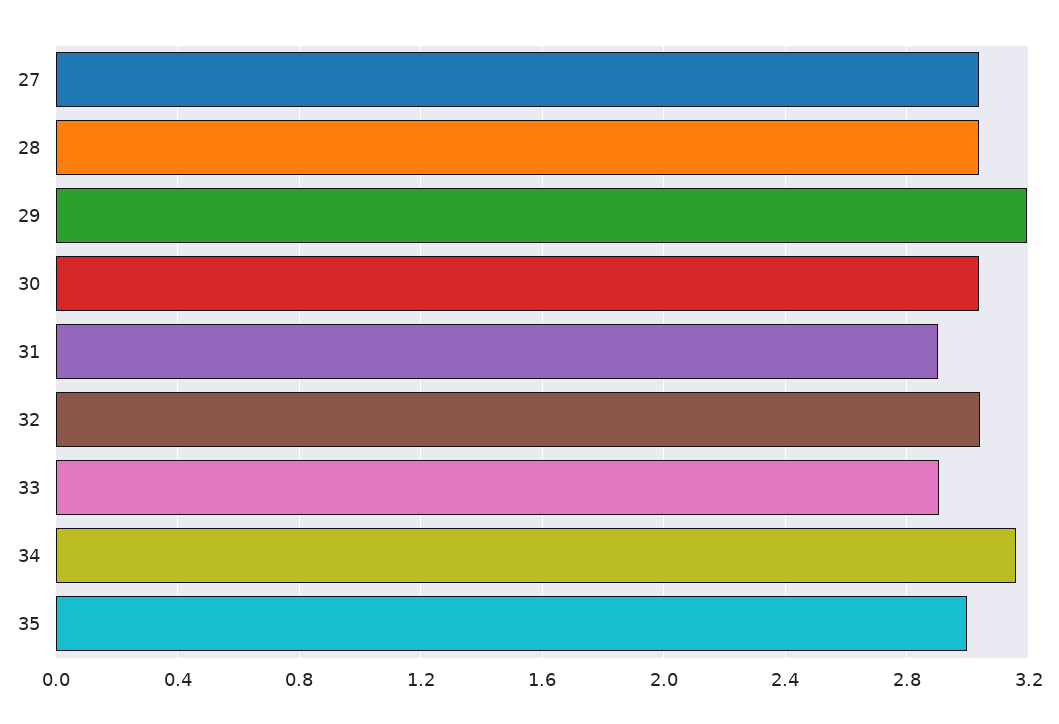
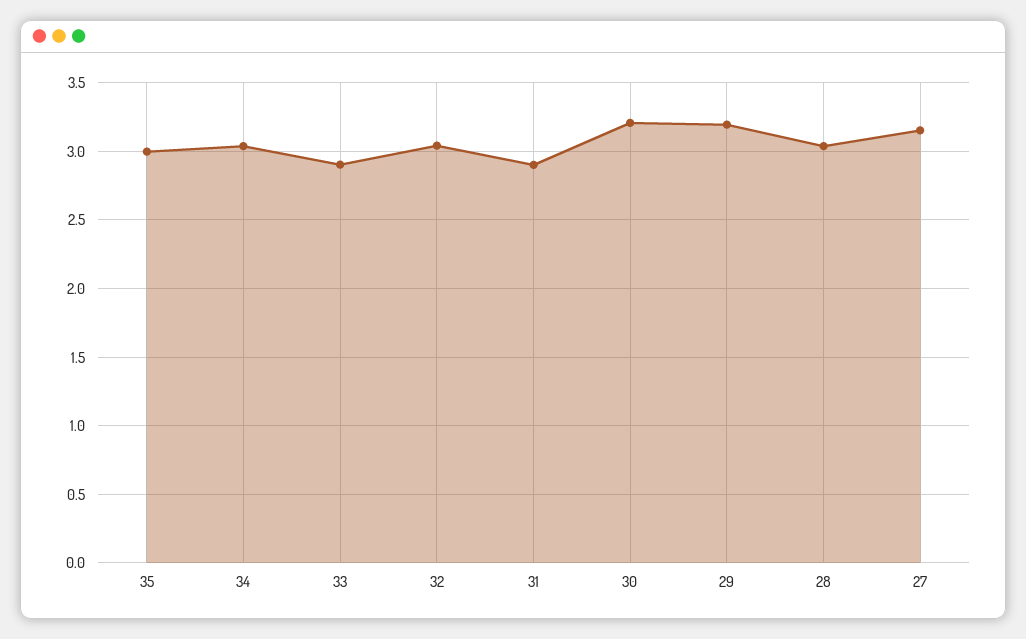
27: 3.05 -> 3.15
30: 3.05 -> 3.2
34: 3.15 -> 3.05

